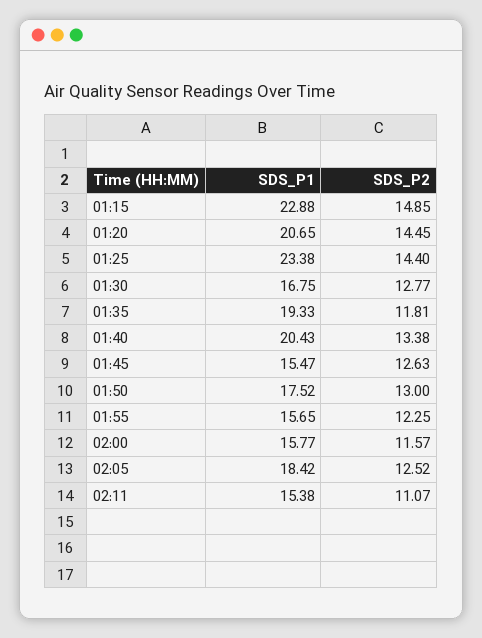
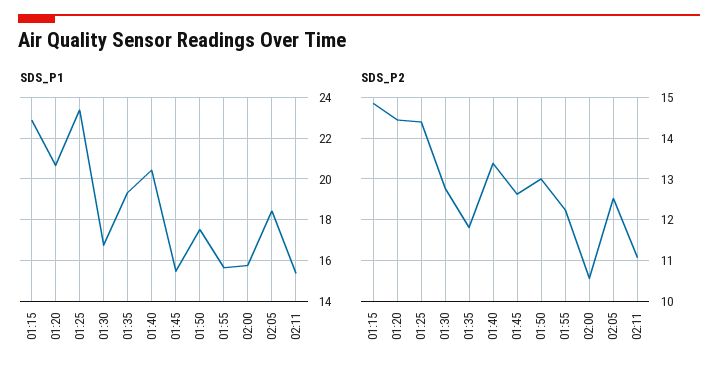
SDS_P2, 02:00: 11.57 -> 10.6

